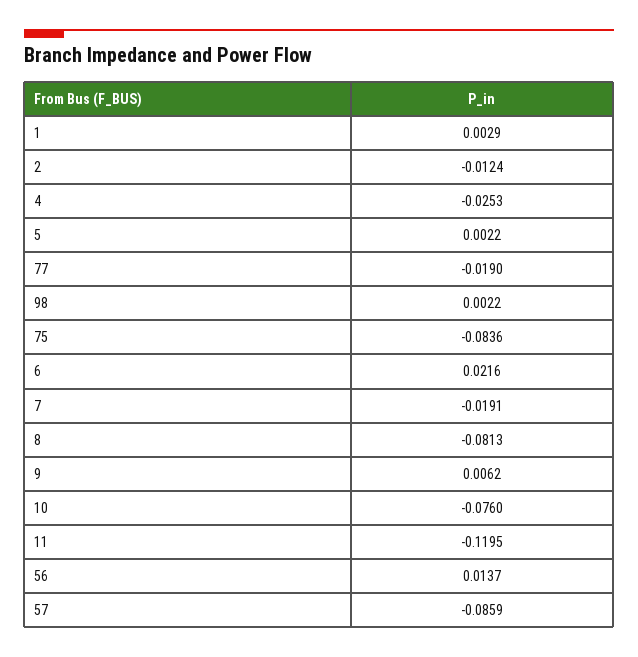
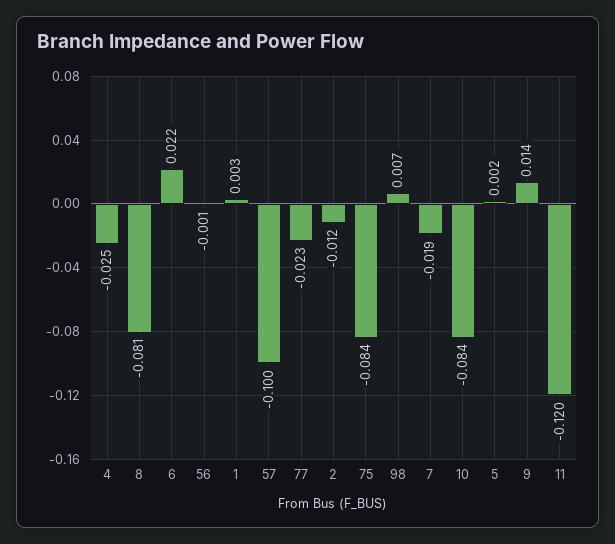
77: -0.019 -> -0.023
98: 0.0022 -> 0.007
9: 0.0062 -> 0.014
10: -0.076 -> -0.084
56: 0.0137 -> -0.001
57: -0.0859 -> -0.1

